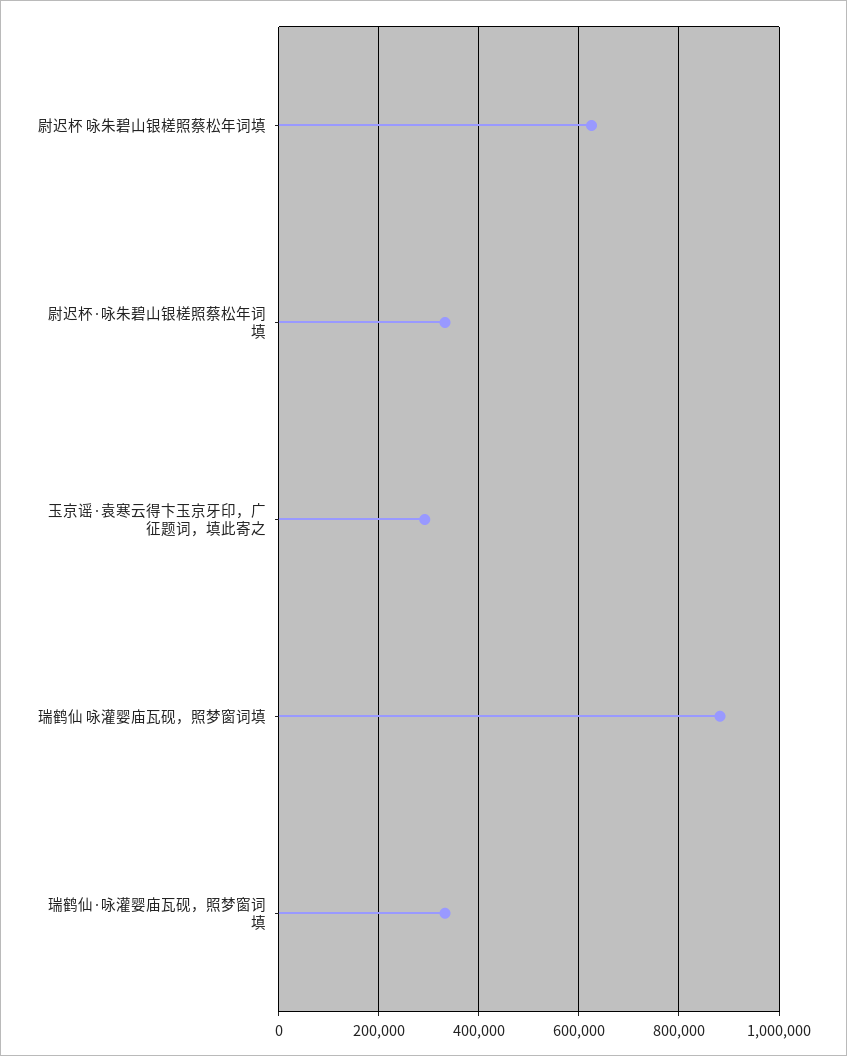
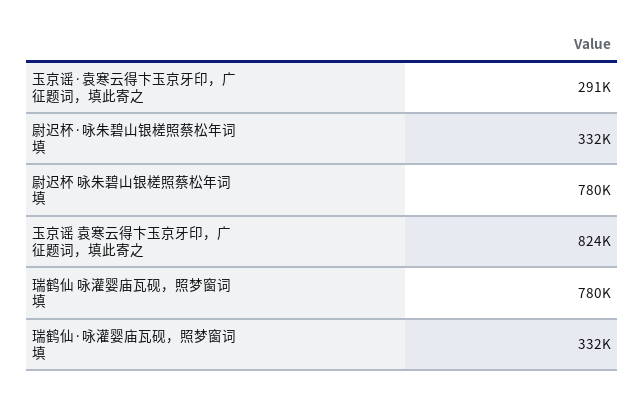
尉迟杯 咏朱碧山银槎照蔡松年词填: 620000 -> 780000
瑞鹤仙 咏灌婴庙瓦砚，照梦窗词填: 880000 -> 780000
玉京谣 袁寒云得卞玉京牙印，广征题词，填此寄之: none -> 824000

